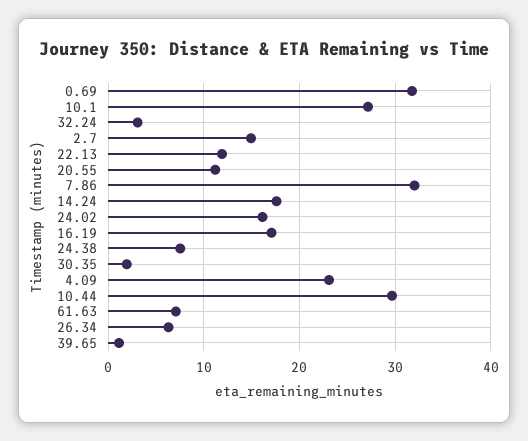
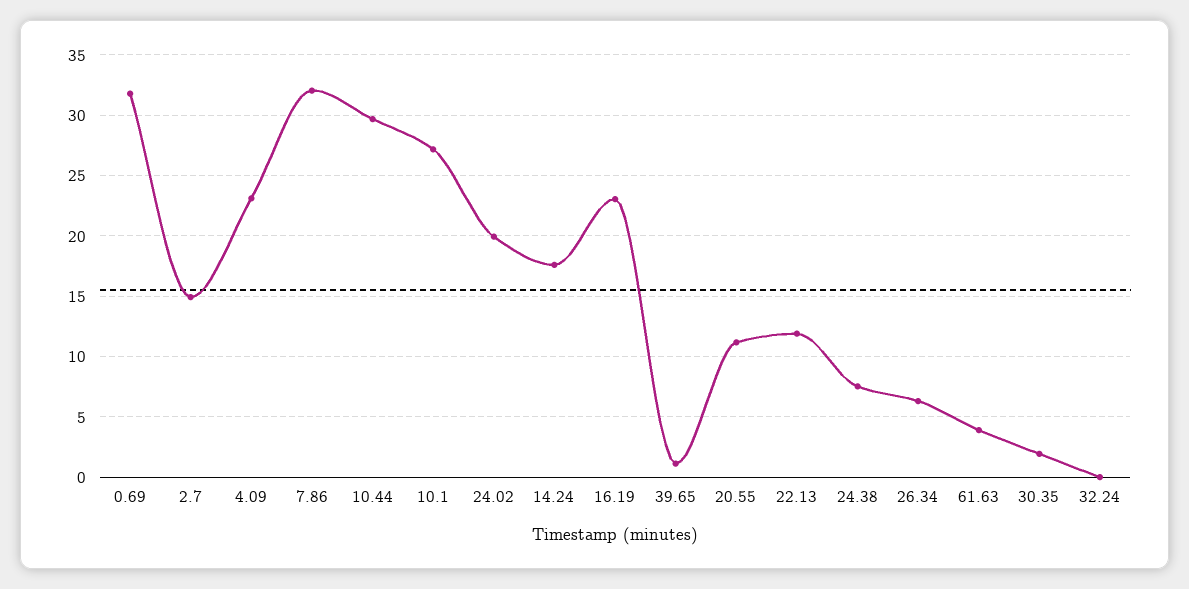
32.24: 3 -> 0
24.02: 16 -> 20
16.19: 17 -> 23
61.63: 7 -> 4

